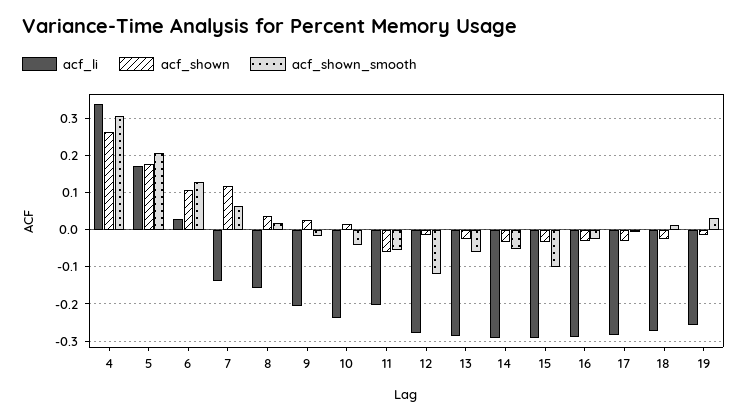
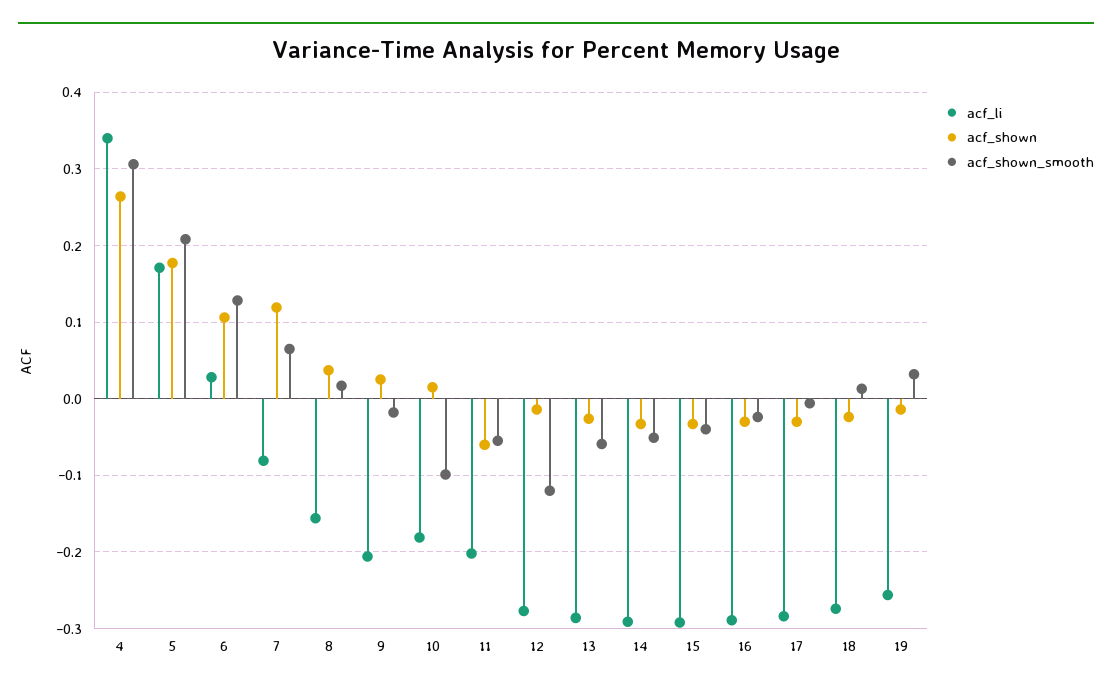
acf_li, 7: -0.14 -> -0.08
acf_li, 10: -0.24 -> -0.18
acf_shown_smooth, 10: -0.04 -> -0.1
acf_shown_smooth, 15: -0.1 -> -0.04

